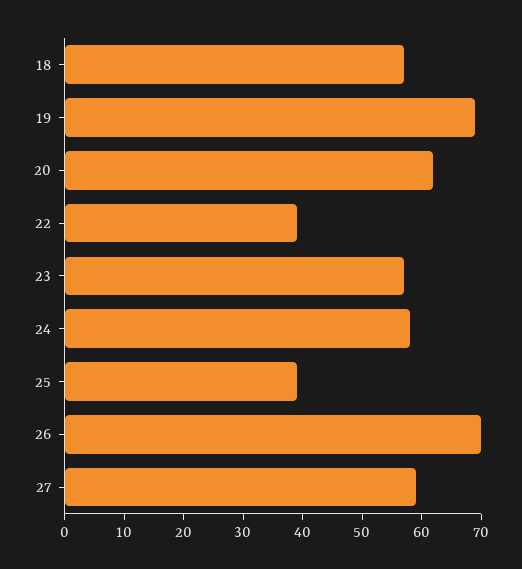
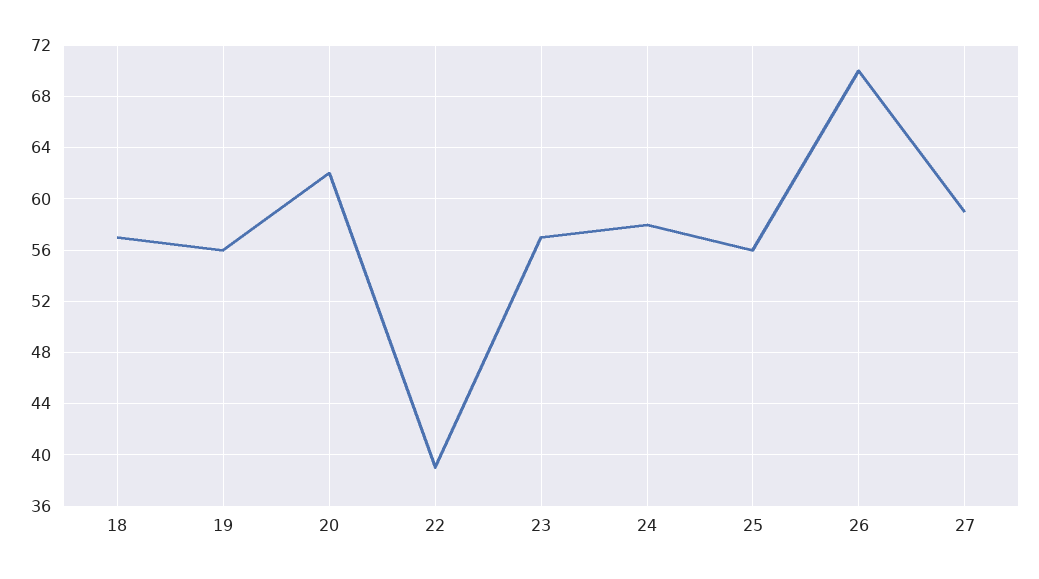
19: 70 -> 56
25: 40 -> 56

